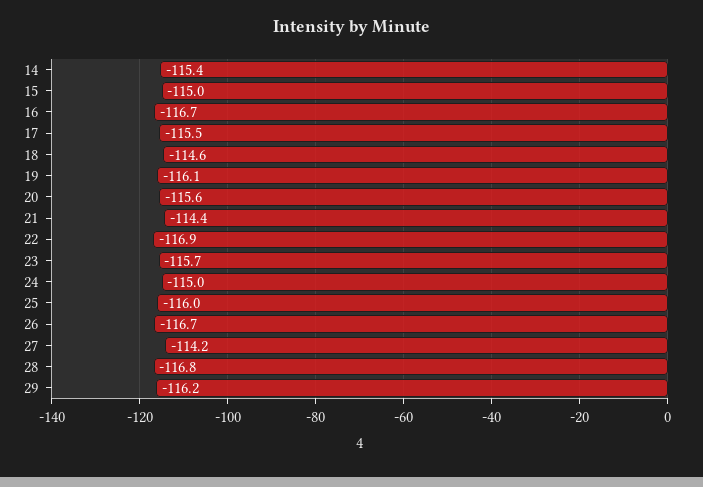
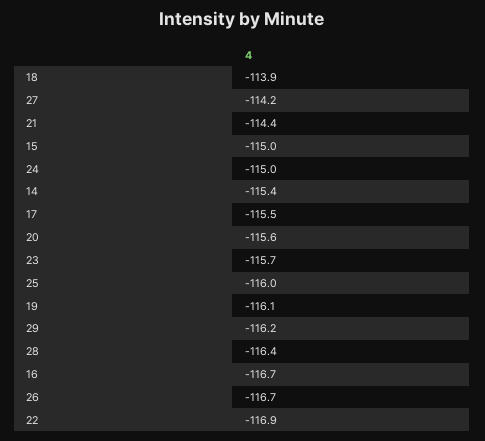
18: -114.6 -> -113.9
28: -116.8 -> -116.4

